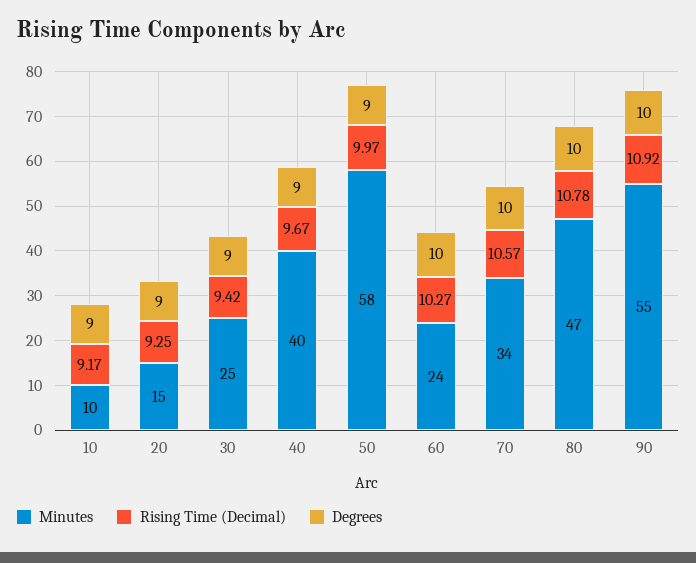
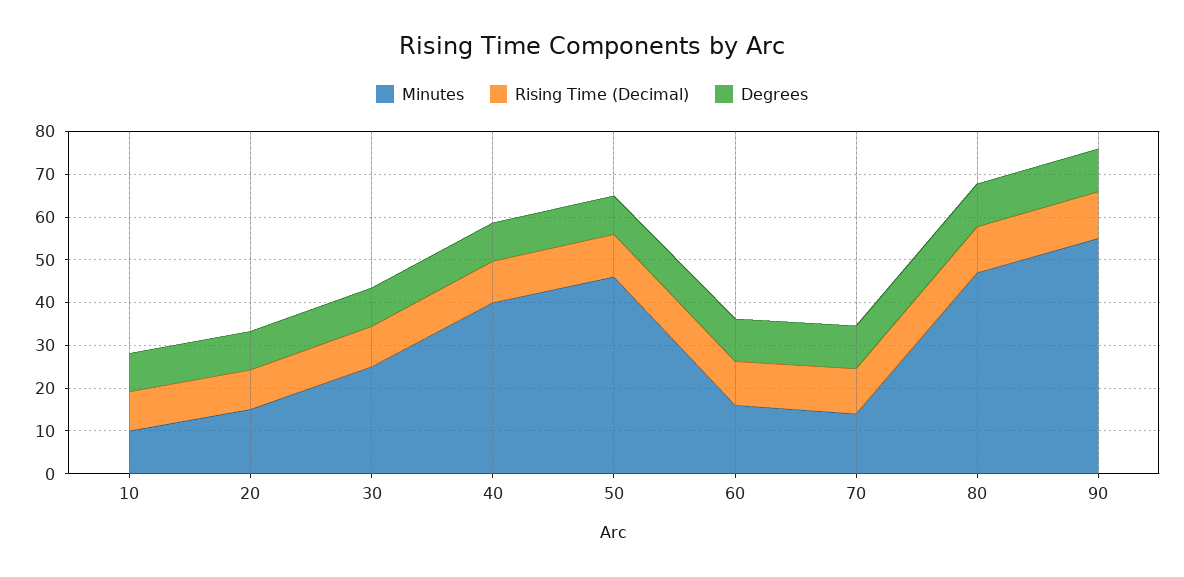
Minutes, 50: 58 -> 46
Minutes, 60: 24 -> 16
Minutes, 70: 34 -> 14

